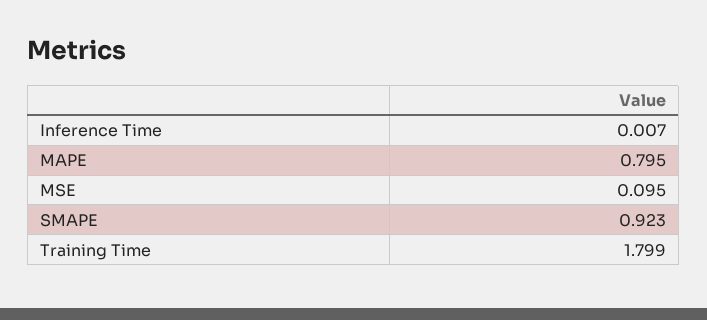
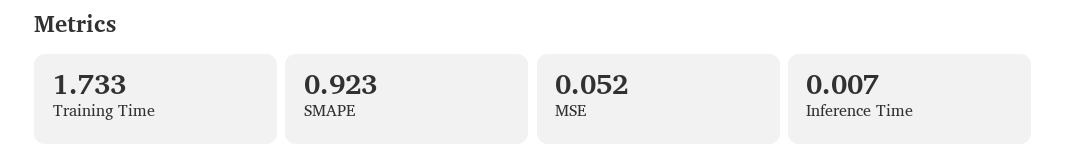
MAPE: 0.795 -> none
MSE: 0.095 -> 0.052
Training Time: 1.799 -> 1.733

